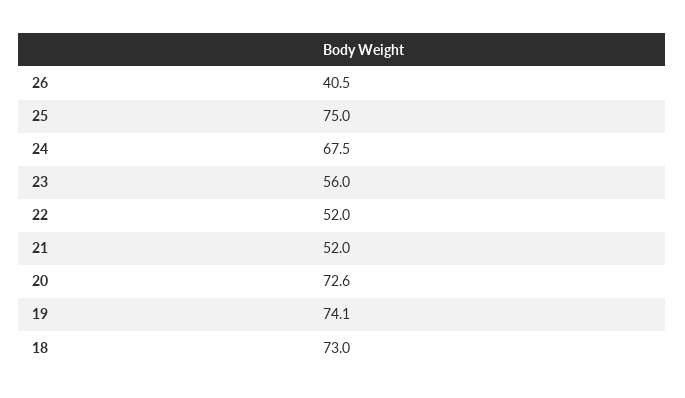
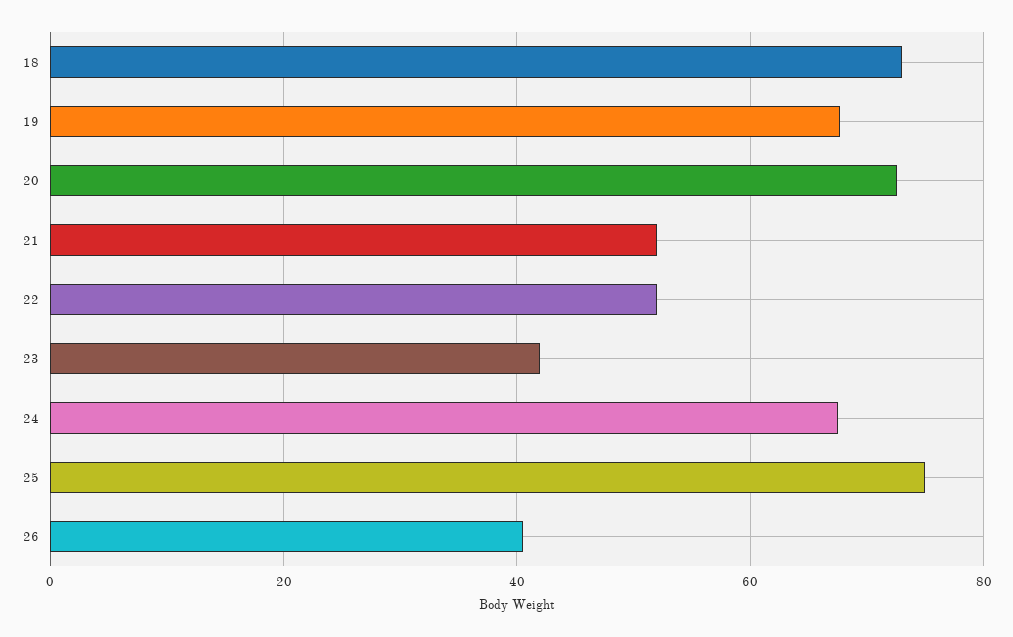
23: 56 -> 42
19: 74.1 -> 68

